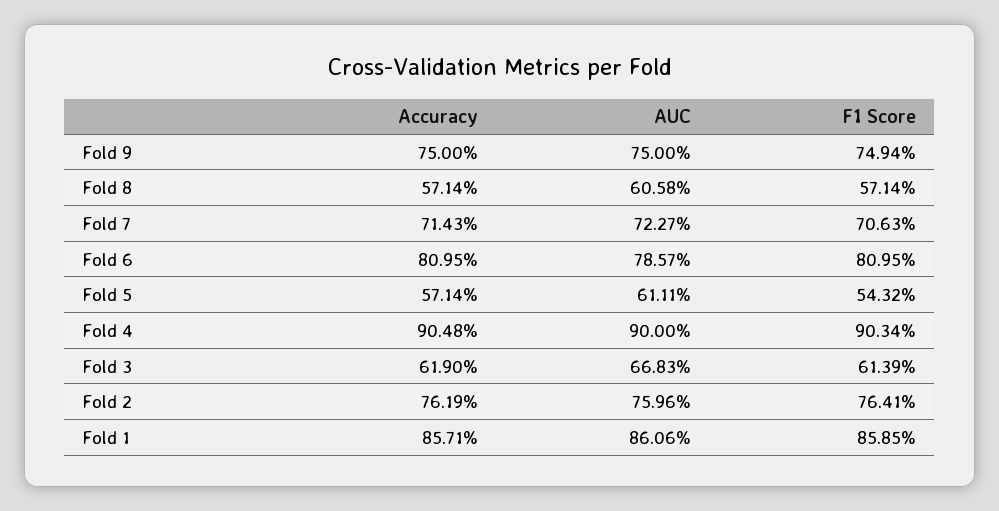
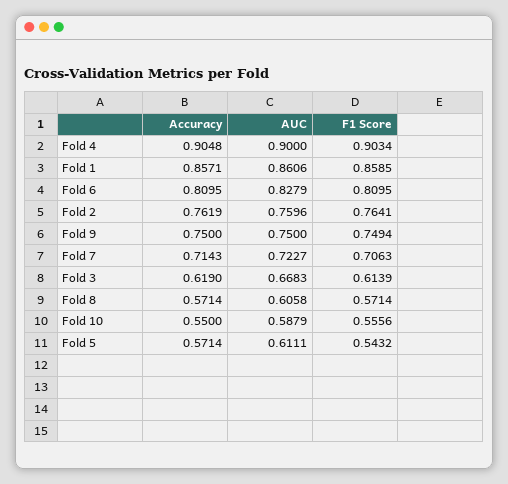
AUC, Fold 6: 0.7857 -> 0.8279
Accuracy, Fold 10: none -> 0.55
AUC, Fold 10: none -> 0.5879
F1 Score, Fold 10: none -> 0.5556

